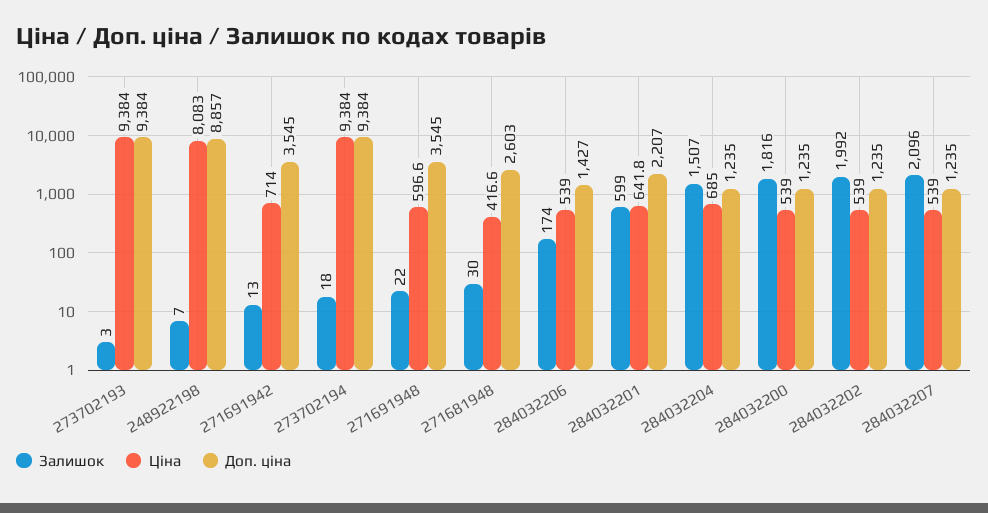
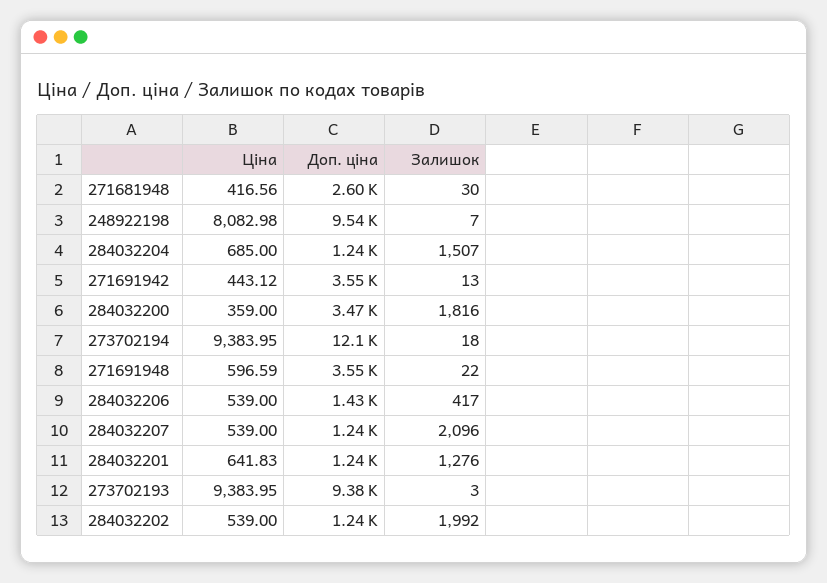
Доп. ціна, 248922198: 8857 -> 9540
Ціна, 271691942: 714 -> 443.12
Доп. ціна, 273702194: 9384 -> 12100
Залишок, 284032206: 174 -> 417
Залишок, 284032201: 599 -> 1276
Доп. ціна, 284032201: 2207 -> 1240
Ціна, 284032200: 539 -> 359
Доп. ціна, 284032200: 1235 -> 3470

